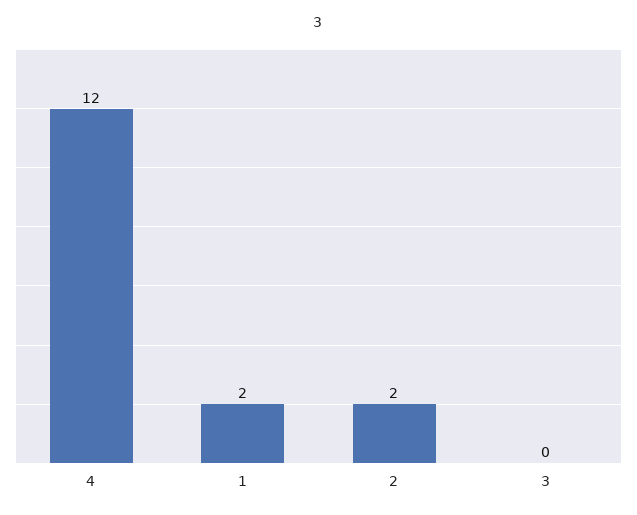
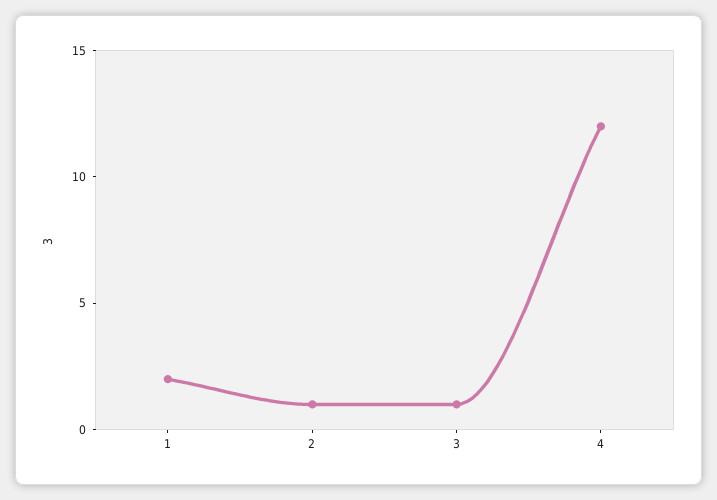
2: 2 -> 1
3: 0 -> 1

